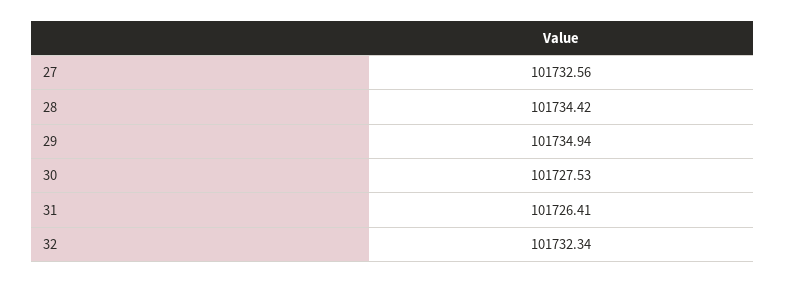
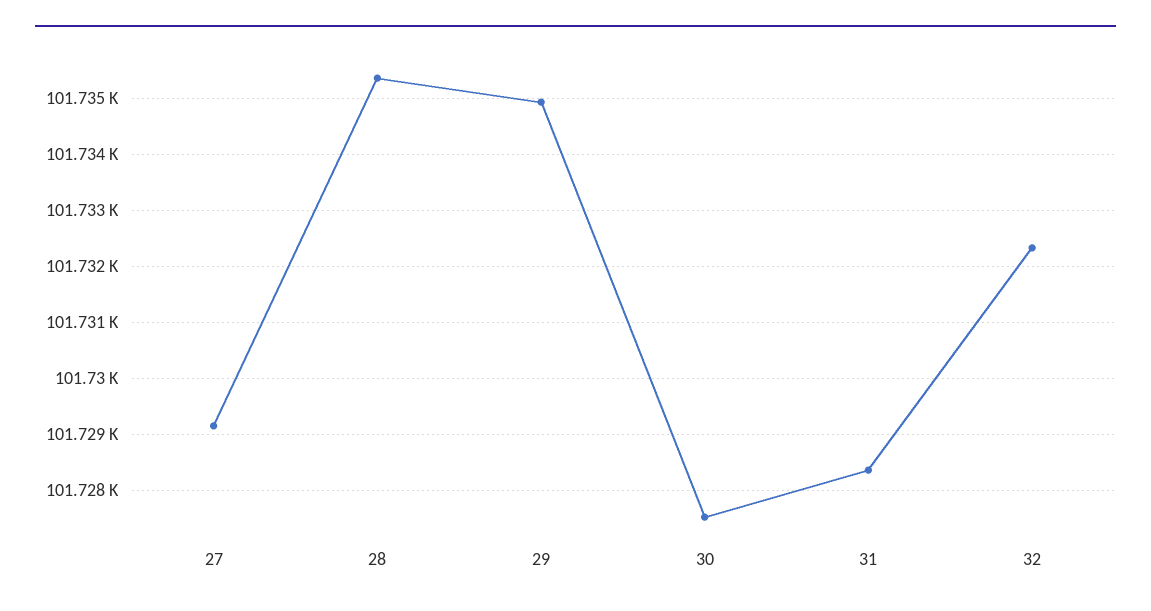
27: 101732.56 -> 101729.2
28: 101734.42 -> 101735.4
31: 101726.41 -> 101728.4

